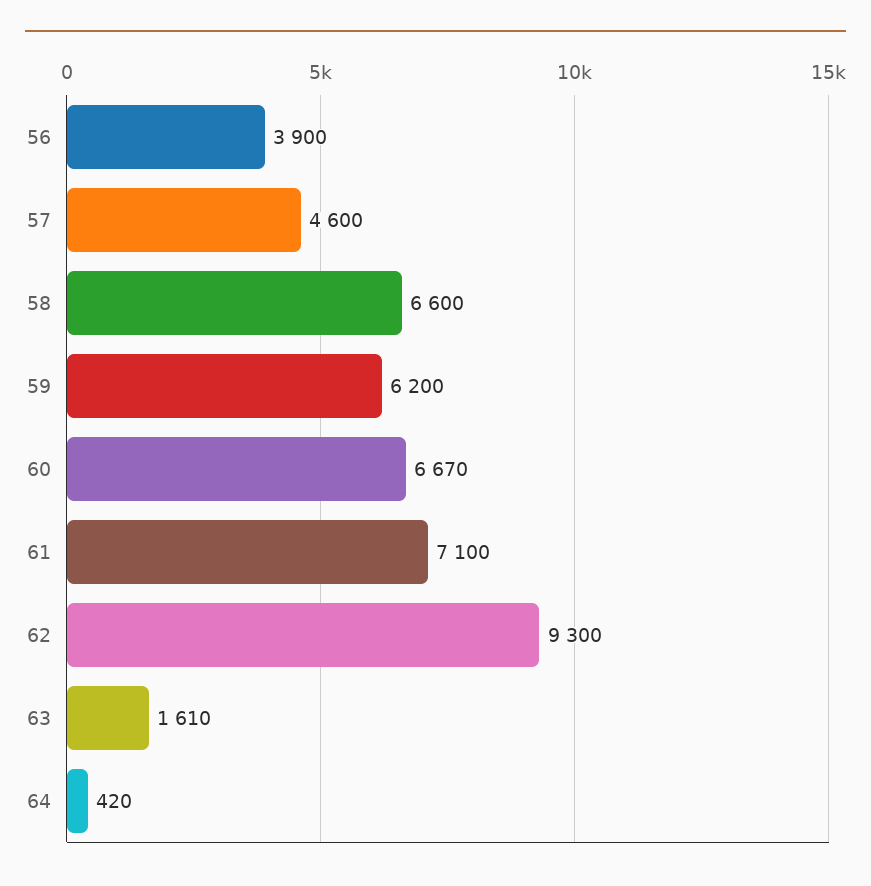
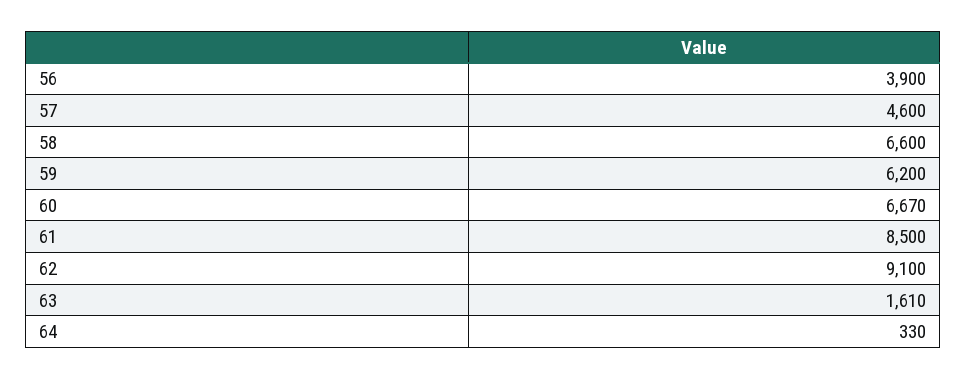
61: 7100 -> 8500
62: 9300 -> 9100
64: 420 -> 330

